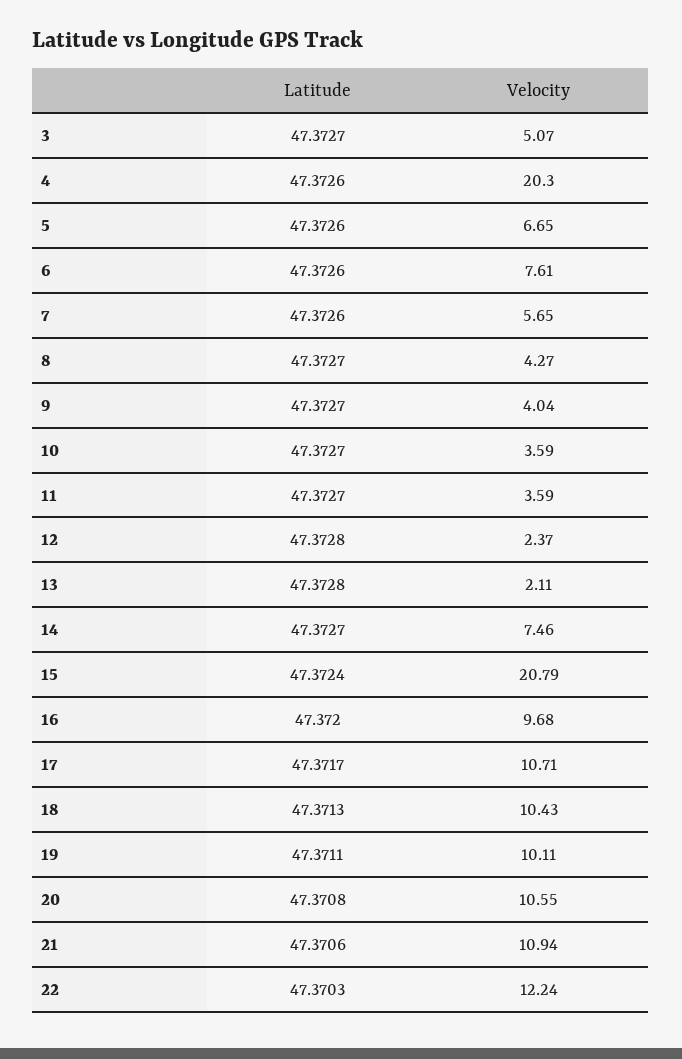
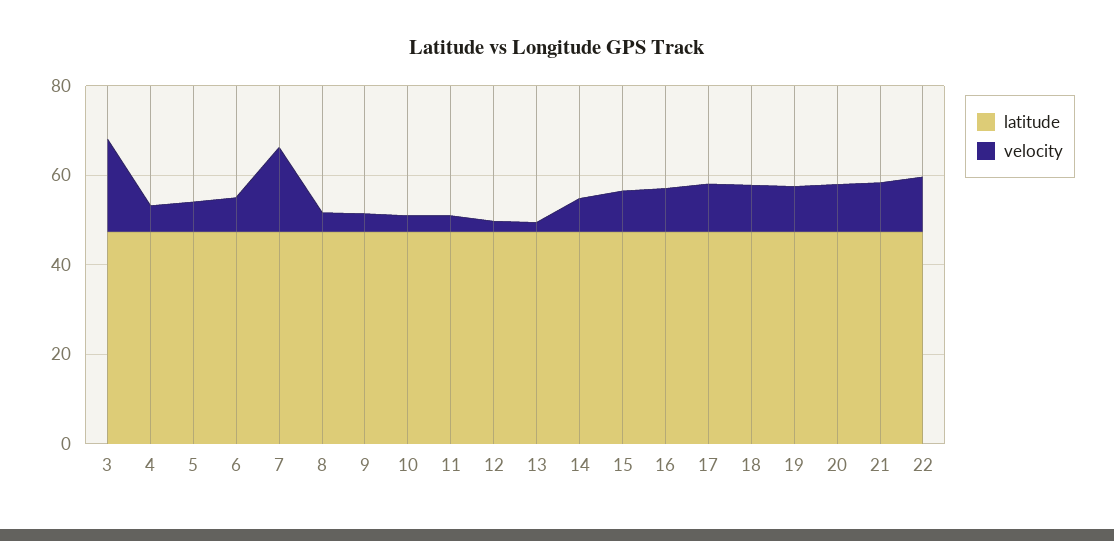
Velocity, 3: 5.07 -> 20
Velocity, 4: 20.3 -> 5
Velocity, 7: 5.65 -> 20
Velocity, 15: 20.79 -> 10

